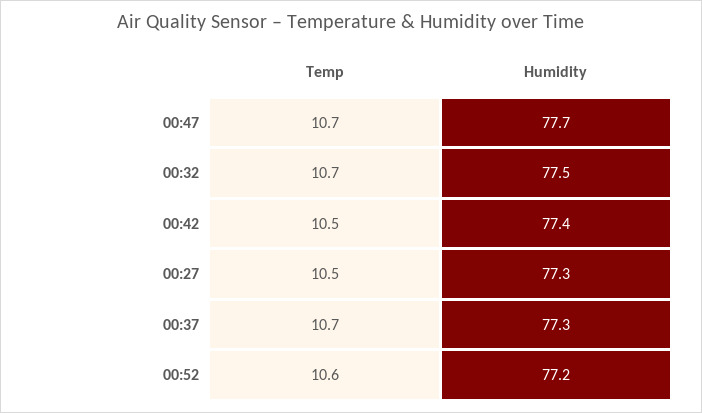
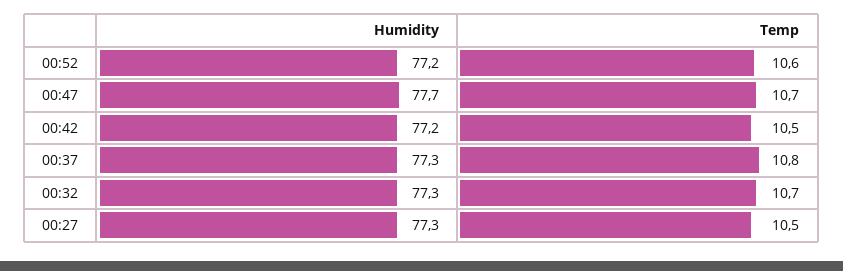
Humidity, 00:32: 77.5 -> 77.3
Humidity, 00:42: 77.4 -> 77.2
Temp, 00:37: 10.7 -> 10.8

